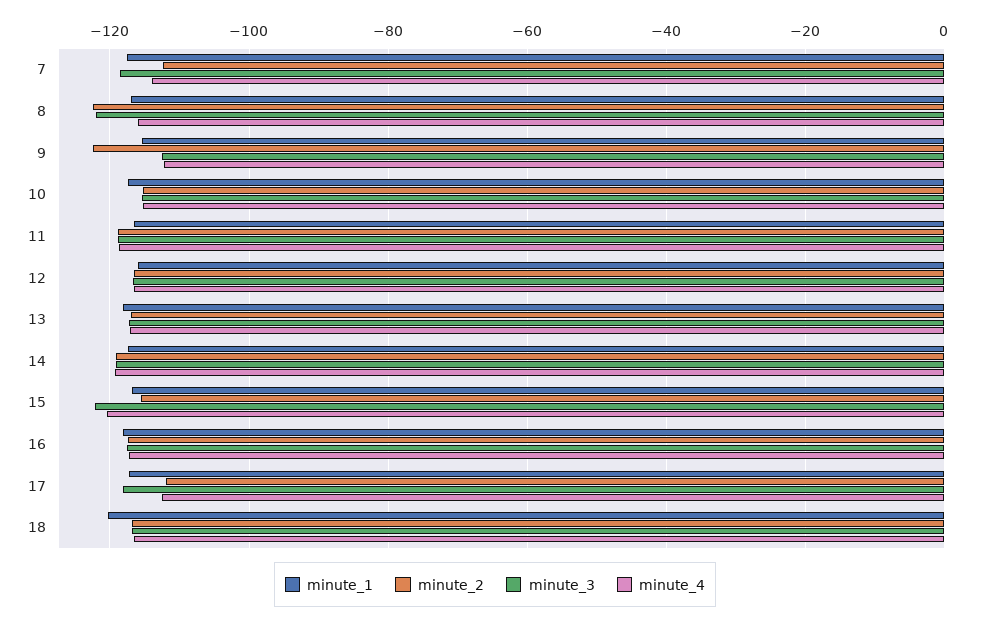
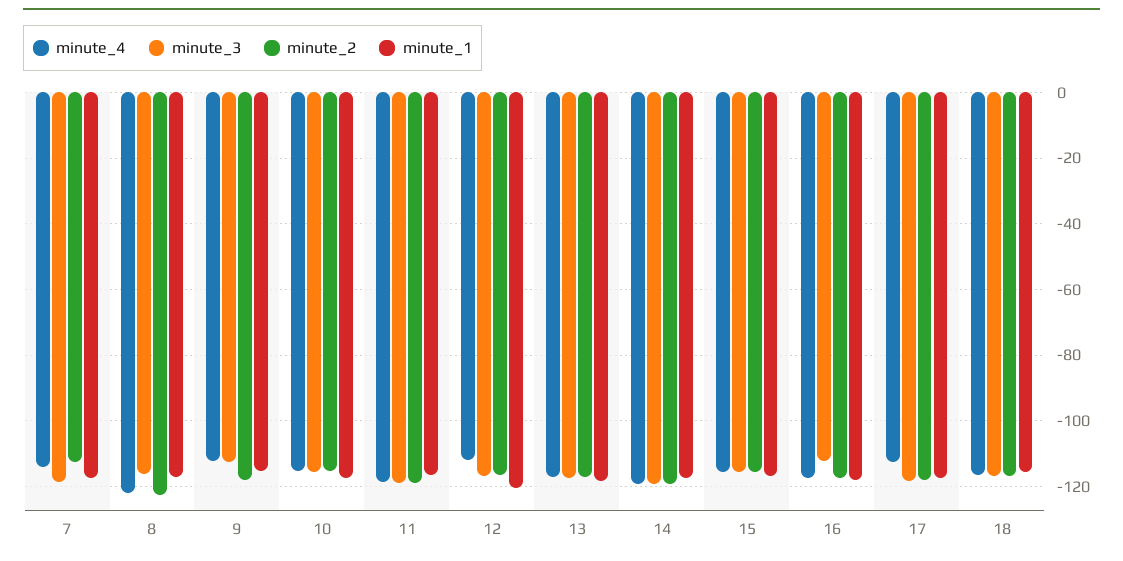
minute_3, 8: -122 -> -116
minute_4, 8: -116 -> -122
minute_2, 9: -122 -> -118
minute_1, 12: -116 -> -120
minute_4, 12: -116 -> -112
minute_3, 15: -122 -> -116
minute_4, 15: -120 -> -116
minute_3, 16: -118 -> -112
minute_2, 17: -112 -> -118
minute_1, 18: -120 -> -116

